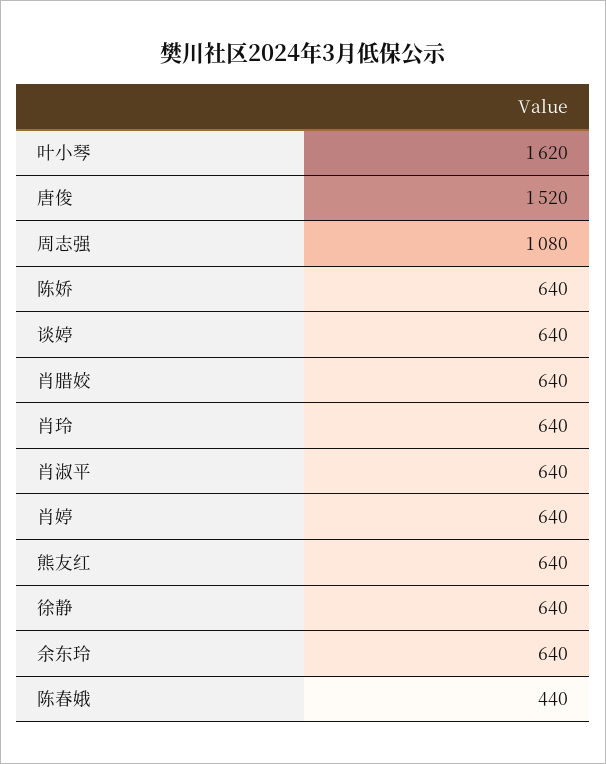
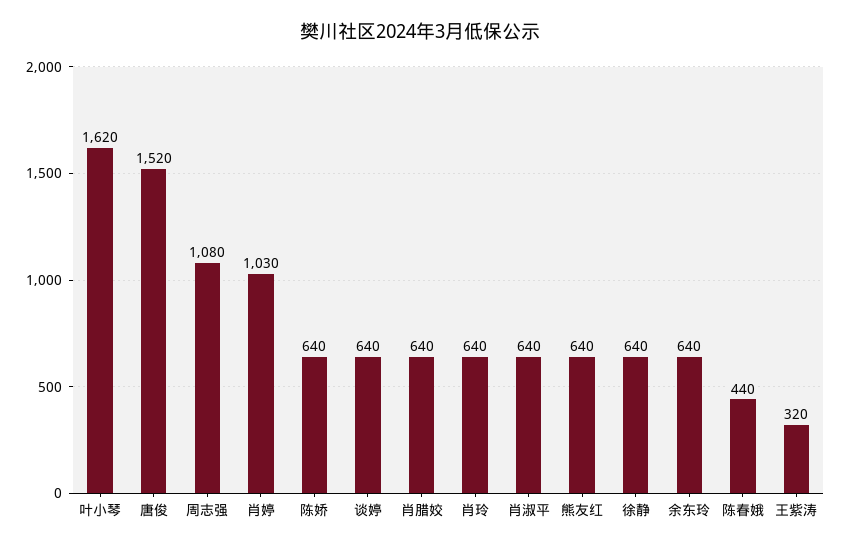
肖婷: 640 -> 1030
王紫涛: none -> 320

